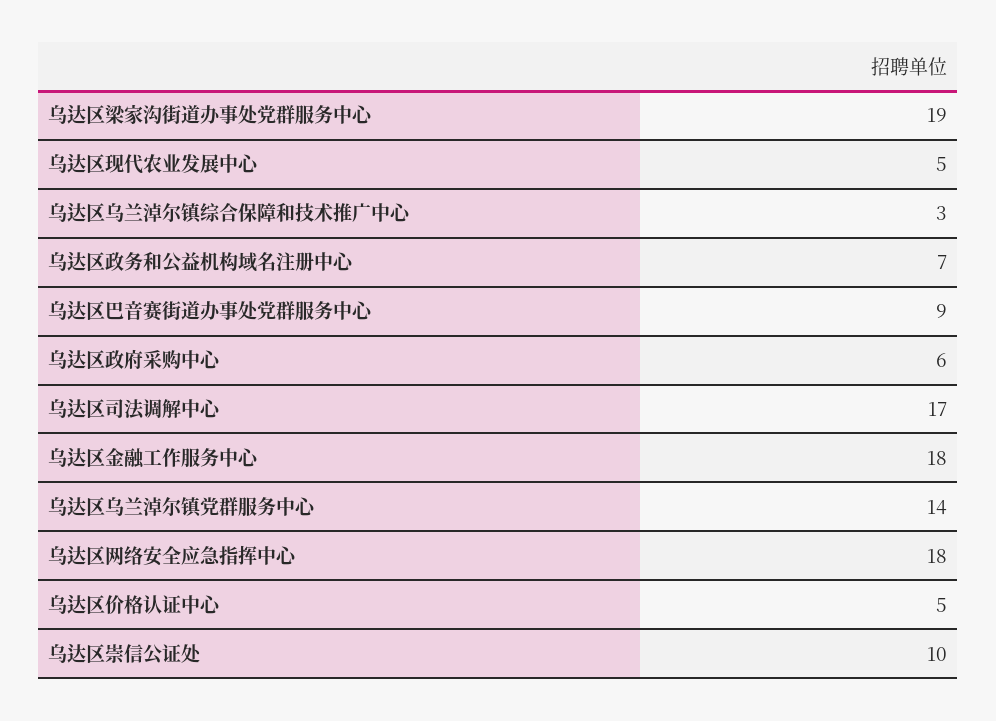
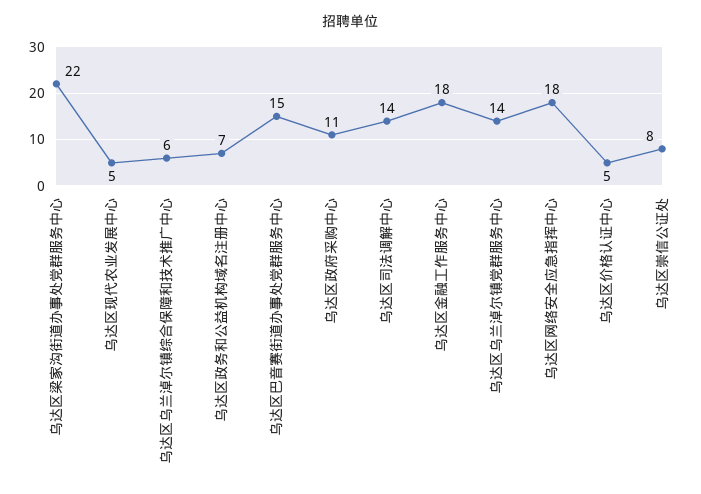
乌达区梁家沟街道办事处党群服务中心: 19 -> 22
乌达区乌兰淖尔镇综合保障和技术推广中心: 3 -> 6
乌达区巴音赛街道办事处党群服务中心: 9 -> 15
乌达区政府采购中心: 6 -> 11
乌达区司法调解中心: 17 -> 14
乌达区崇信公证处: 10 -> 8

